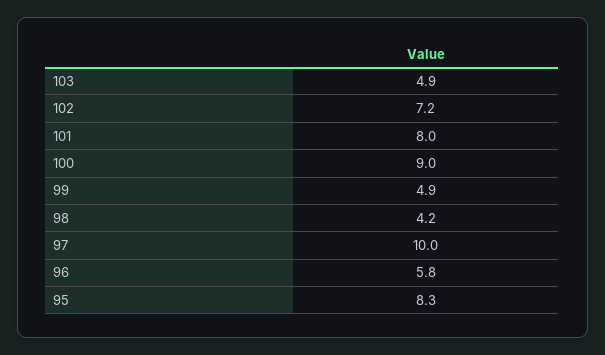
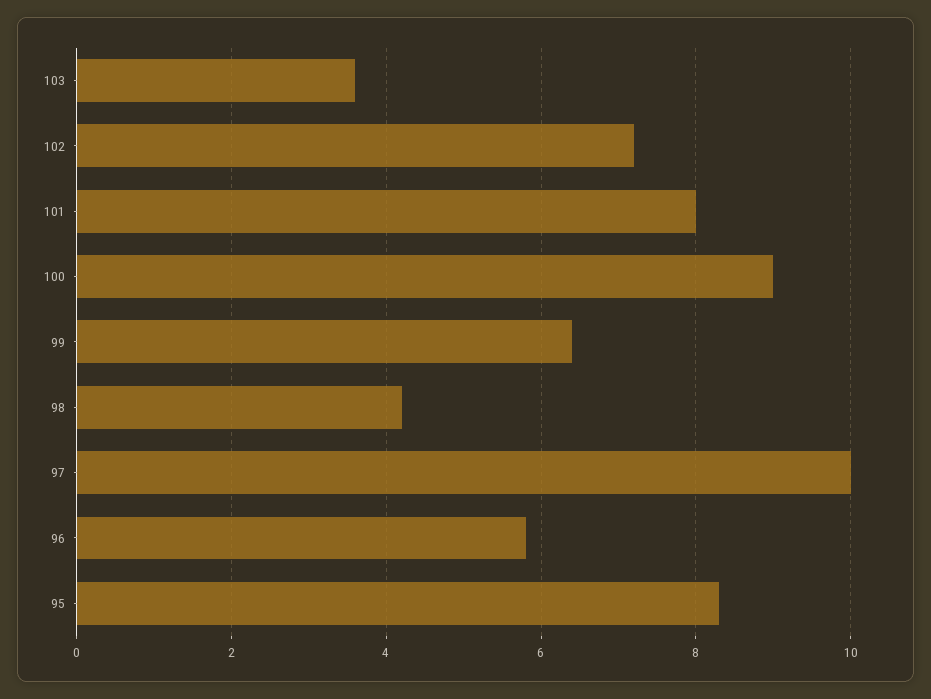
103: 4.9 -> 3.5
99: 4.9 -> 6.5

